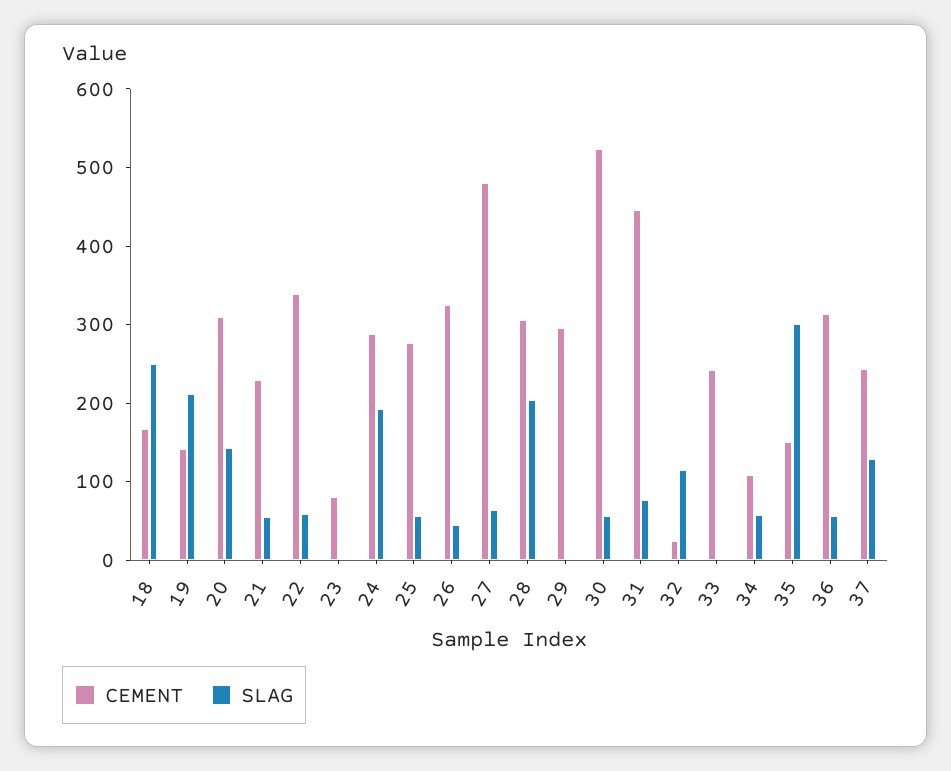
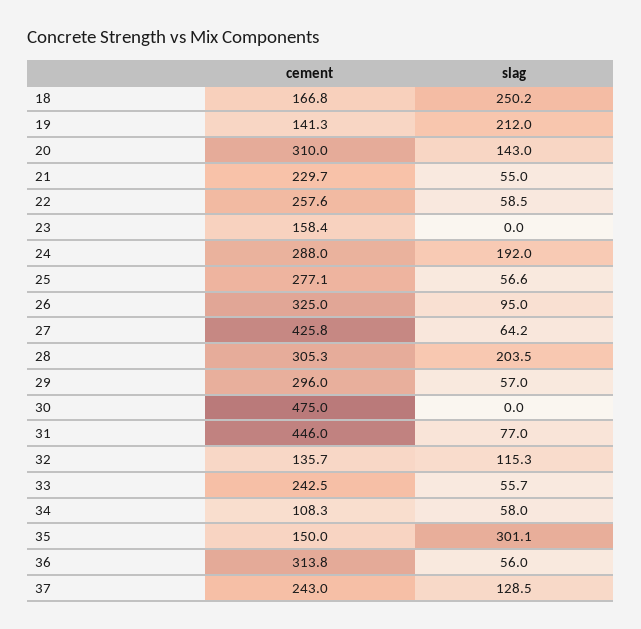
CEMENT, 22: 340 -> 257.6
CEMENT, 23: 80 -> 158.4
SLAG, 26: 40 -> 95
CEMENT, 27: 480 -> 425.8
SLAG, 29: 0 -> 57
CEMENT, 30: 520 -> 475
SLAG, 30: 60 -> 0
CEMENT, 32: 20 -> 135.7
SLAG, 33: 0 -> 55.7

